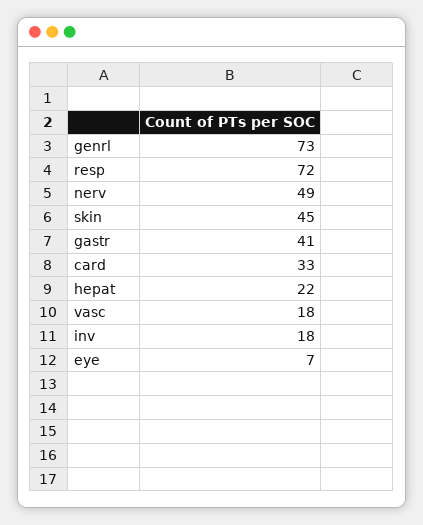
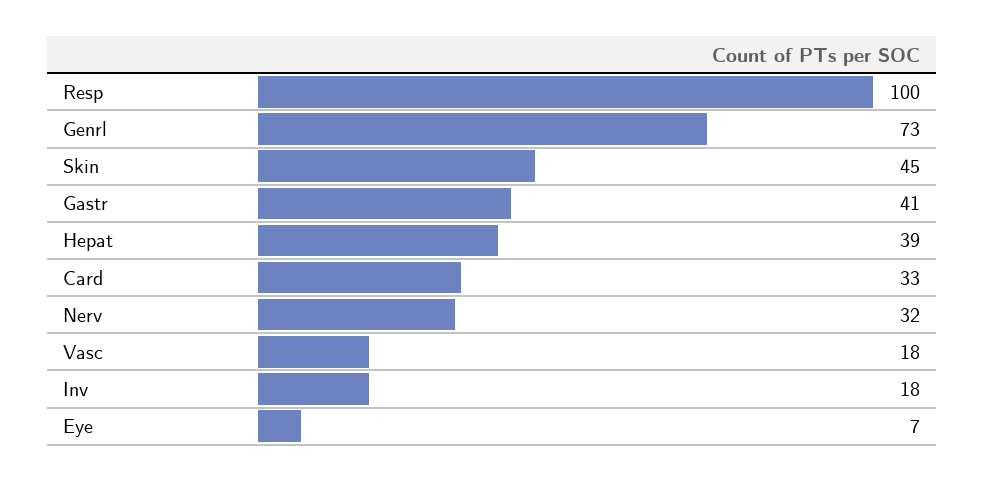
resp: 72 -> 100
nerv: 49 -> 32
hepat: 22 -> 39

